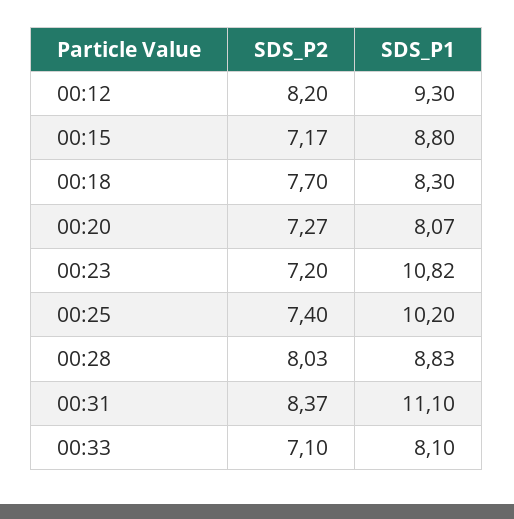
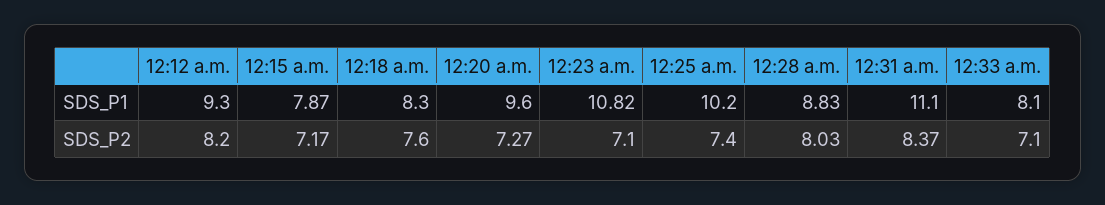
SDS_P1, 00:15: 8.8 -> 7.87
SDS_P2, 00:18: 7.7 -> 7.6
SDS_P1, 00:20: 8.07 -> 9.6
SDS_P2, 00:23: 7.2 -> 7.1

